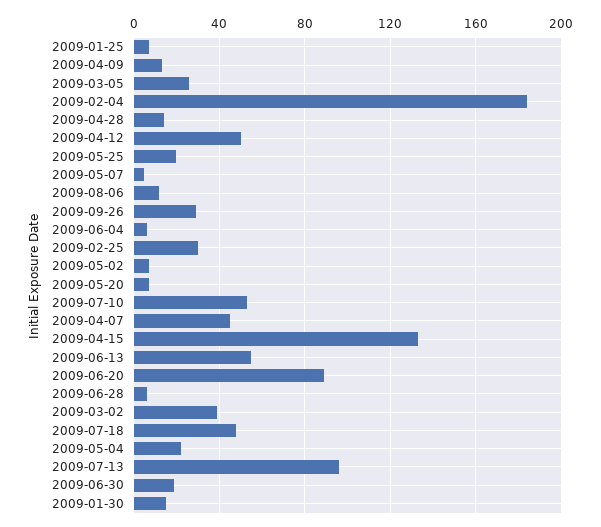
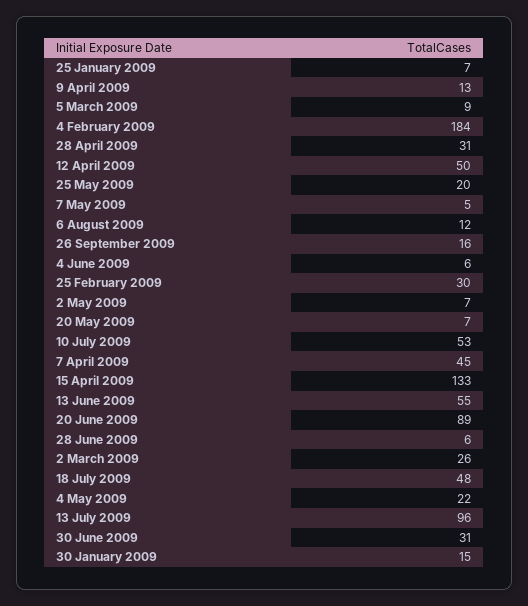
2009-03-05: 25 -> 9
2009-04-28: 15 -> 31
2009-09-26: 30 -> 16
2009-03-02: 40 -> 26
2009-06-30: 20 -> 31

